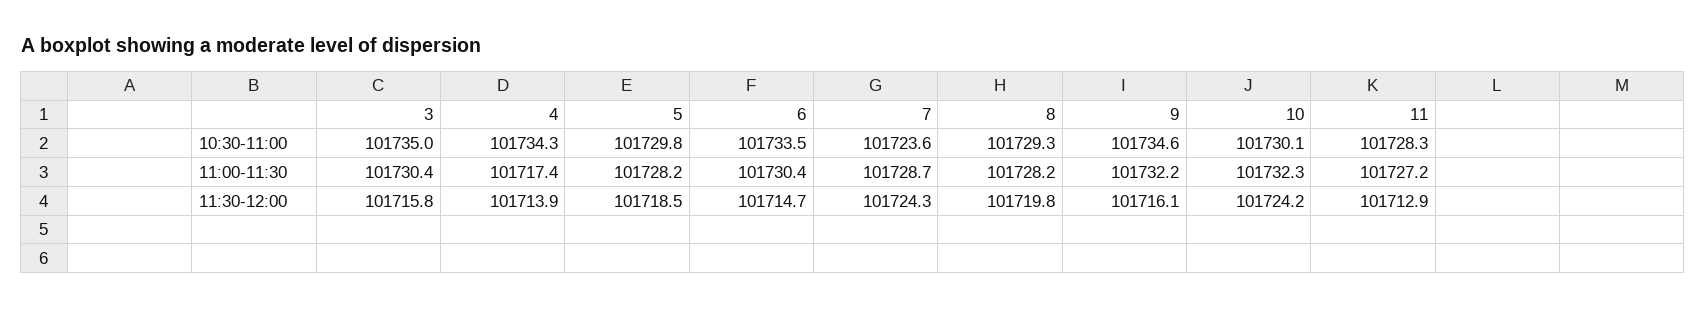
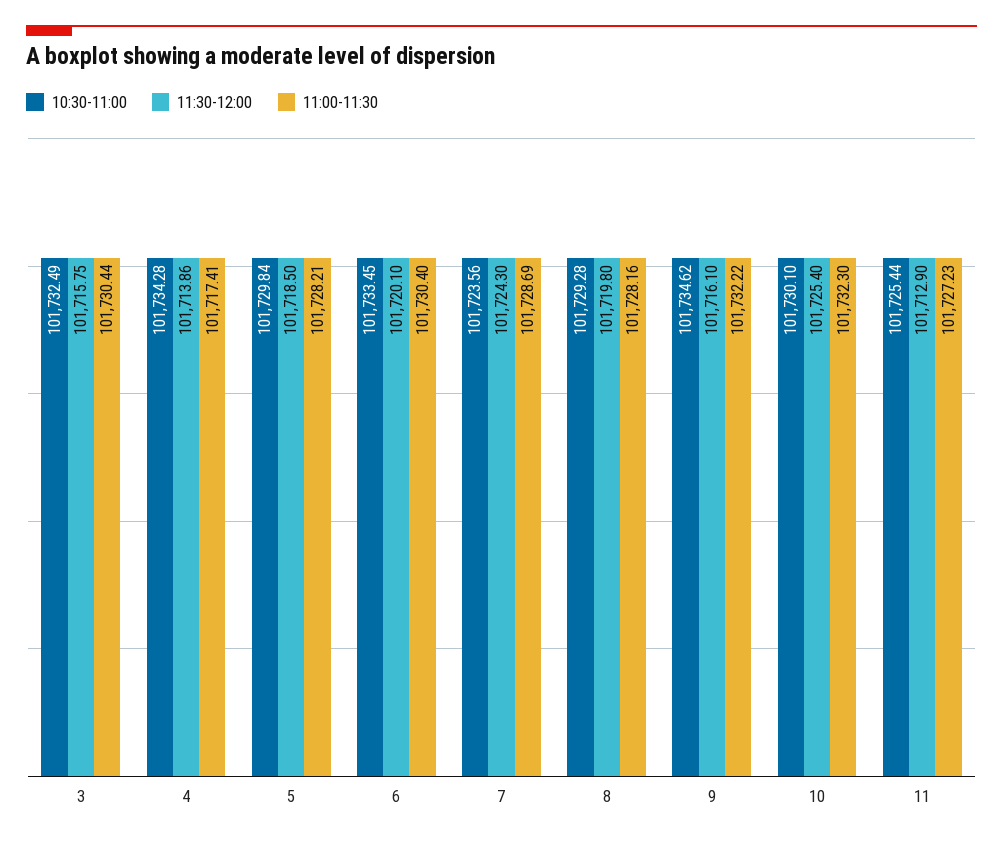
10:30-11:00, 3: 101735 -> 101732.49
10:30-11:00, 11: 101728.3 -> 101725.44
11:30-12:00, 6: 101714.7 -> 101720.1
11:30-12:00, 10: 101724.2 -> 101725.4

